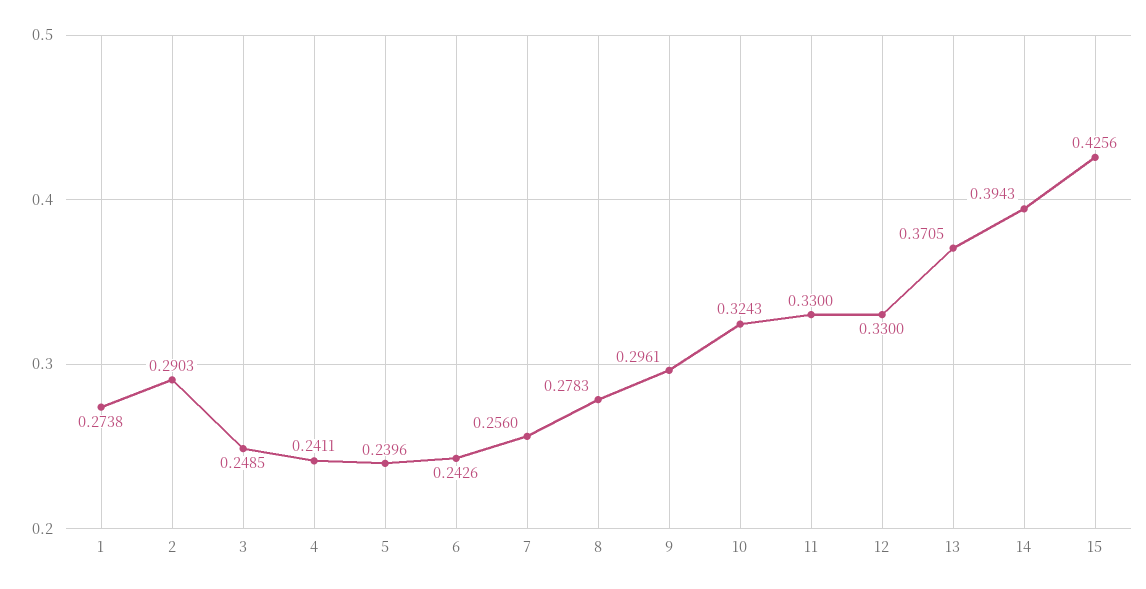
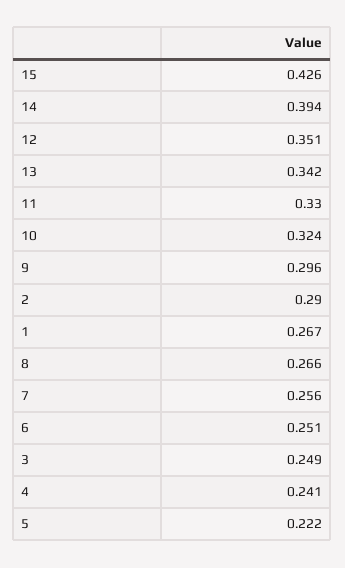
1: 0.2738 -> 0.267
5: 0.2396 -> 0.222
6: 0.2426 -> 0.251
8: 0.2783 -> 0.266
12: 0.33 -> 0.351
13: 0.3705 -> 0.342

